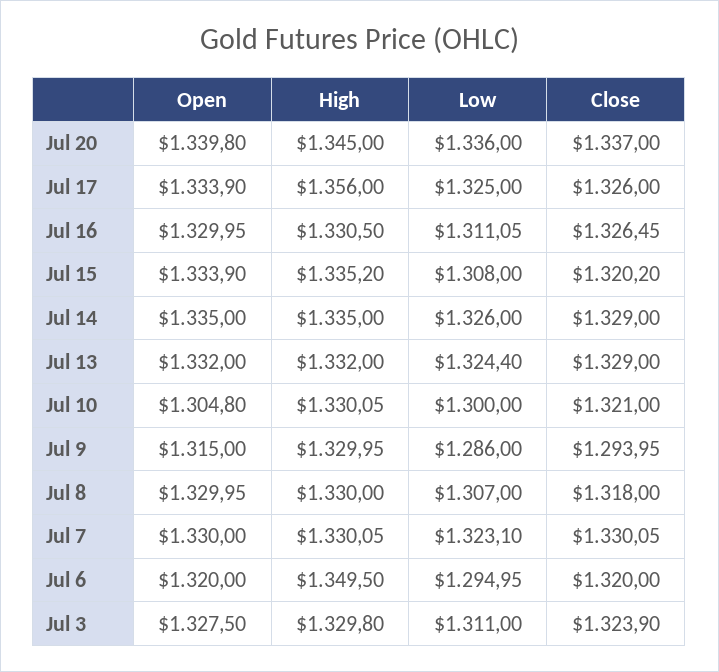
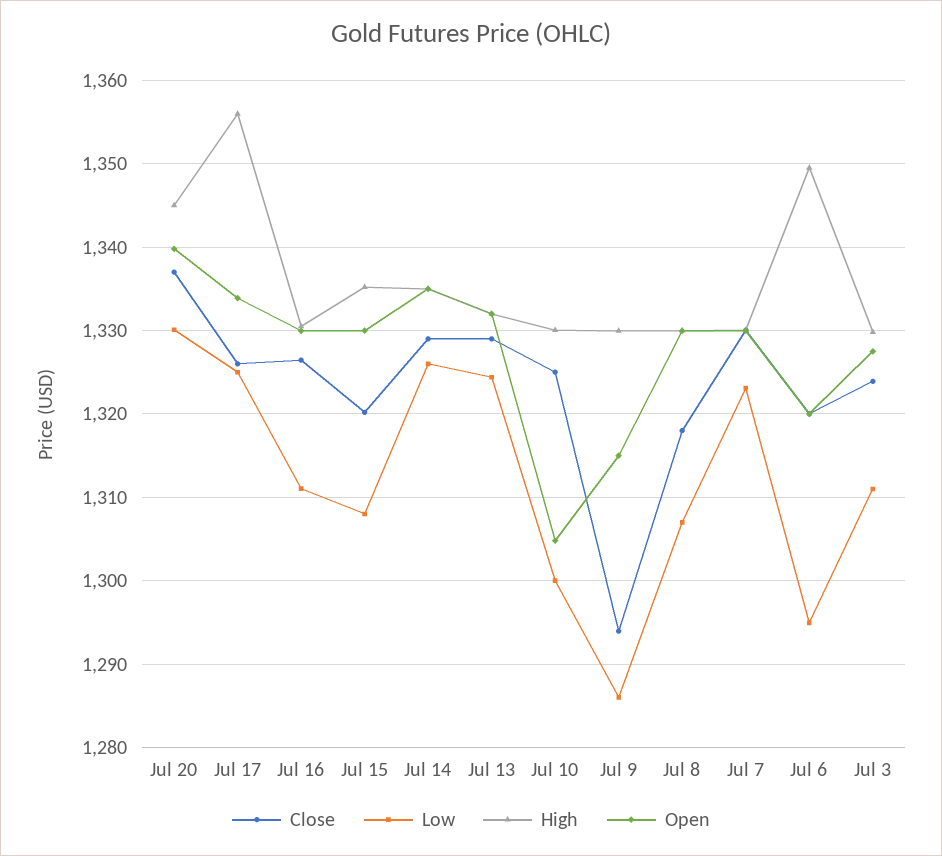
Low, Jul 20: 1336 -> 1330
Open, Jul 15: 1333.9 -> 1330
Close, Jul 10: 1321 -> 1325

